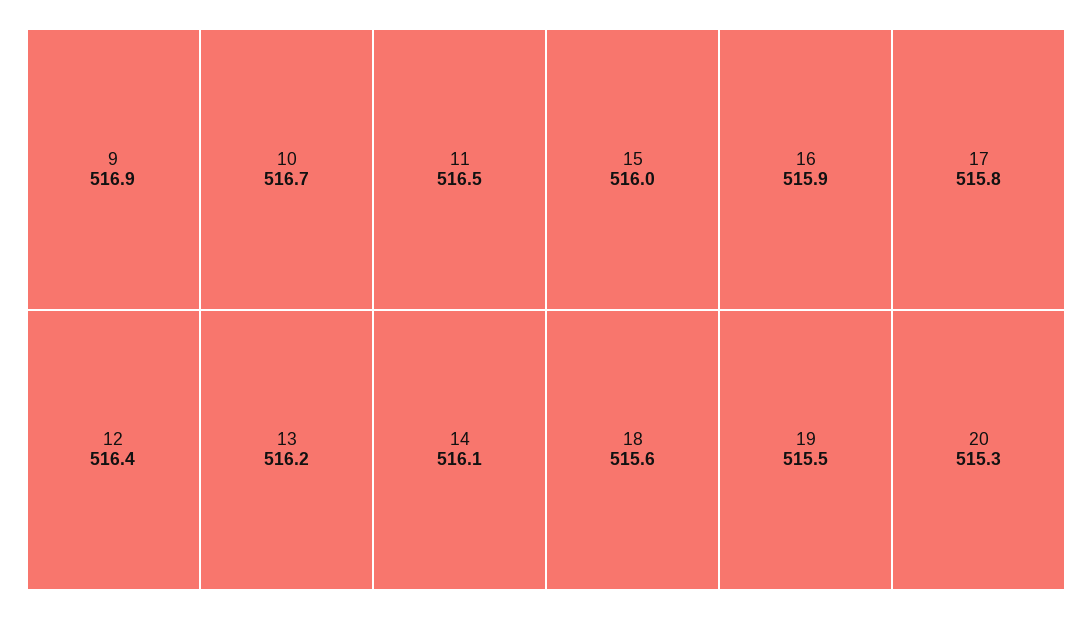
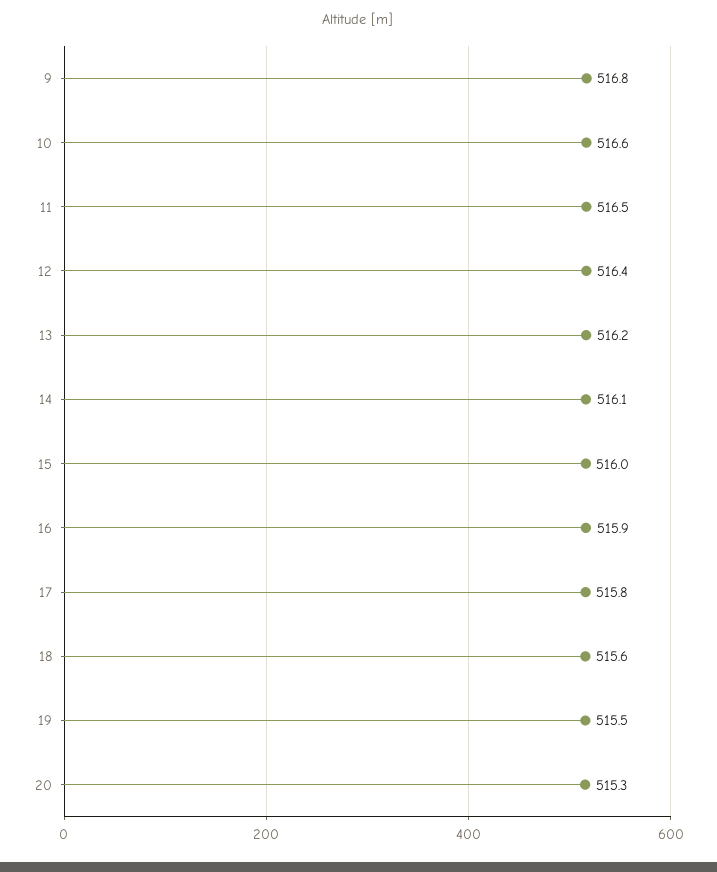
9: 516.9 -> 516.8
10: 516.7 -> 516.6

